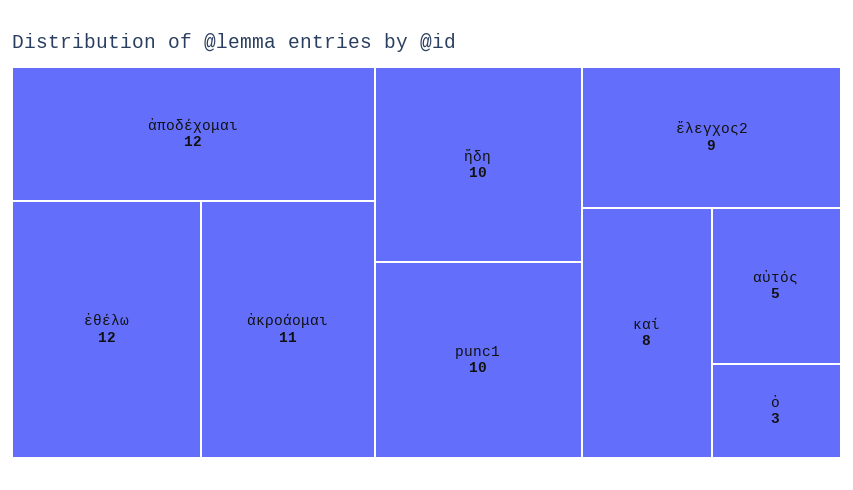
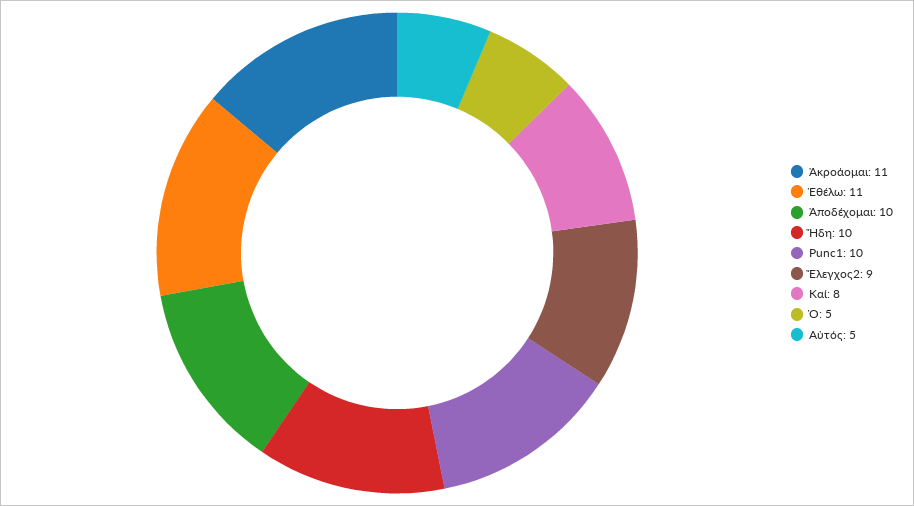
ἀποδέχομαι: 12 -> 10
ἐθέλω: 12 -> 11
ὁ: 3 -> 5

